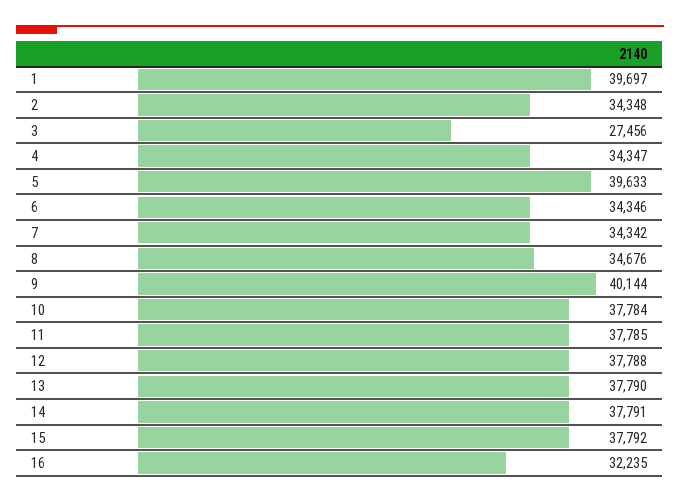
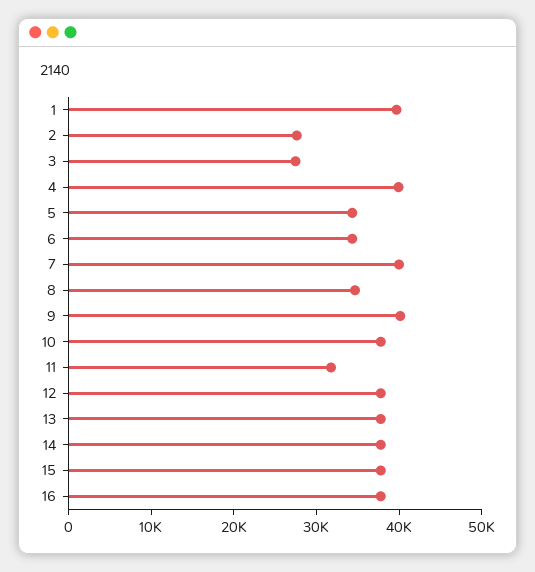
2: 34348 -> 28000
4: 34347 -> 40000
5: 39633 -> 34000
7: 34342 -> 40000
11: 37785 -> 32000
16: 32235 -> 38000

